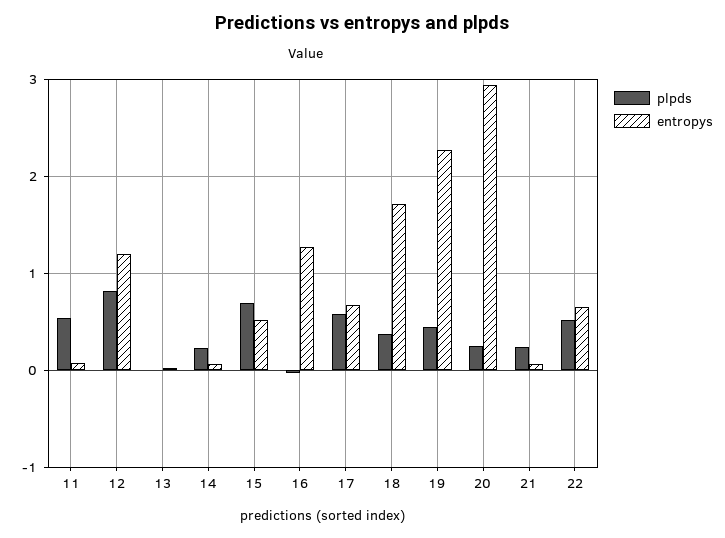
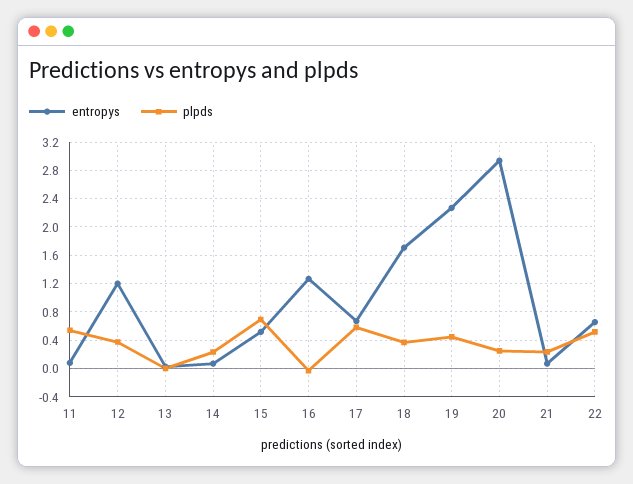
plpds, 12: 0.8 -> 0.4

